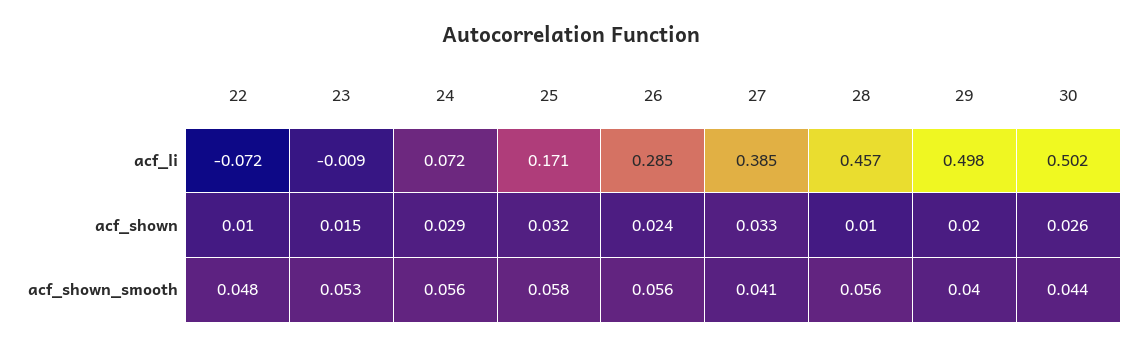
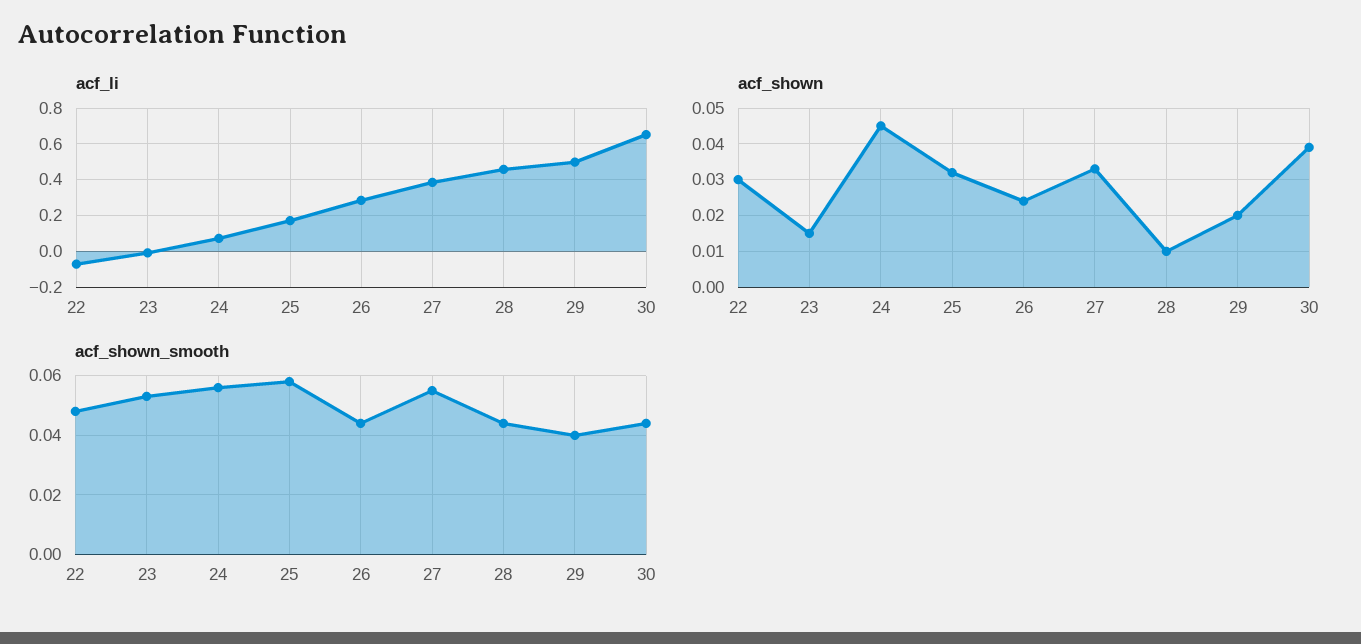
acf_li, 30: 0.502 -> 0.65
acf_shown, 22: 0.01 -> 0.03
acf_shown, 24: 0.029 -> 0.045
acf_shown, 30: 0.026 -> 0.04
acf_shown_smooth, 26: 0.056 -> 0.045
acf_shown_smooth, 27: 0.041 -> 0.055
acf_shown_smooth, 28: 0.056 -> 0.045

